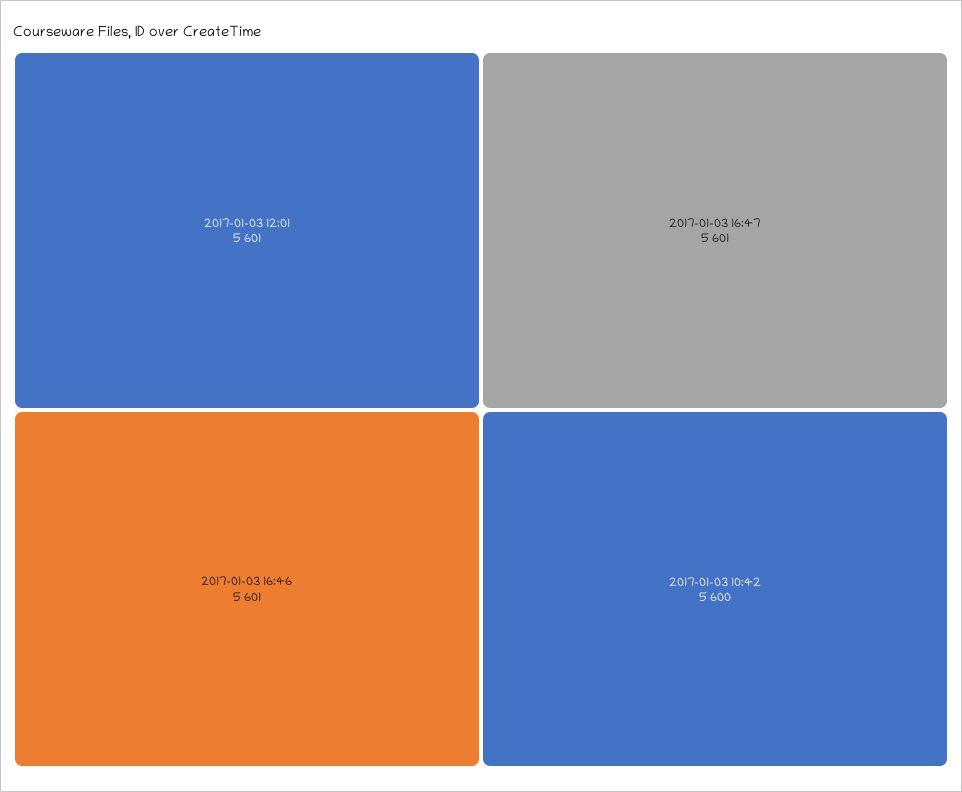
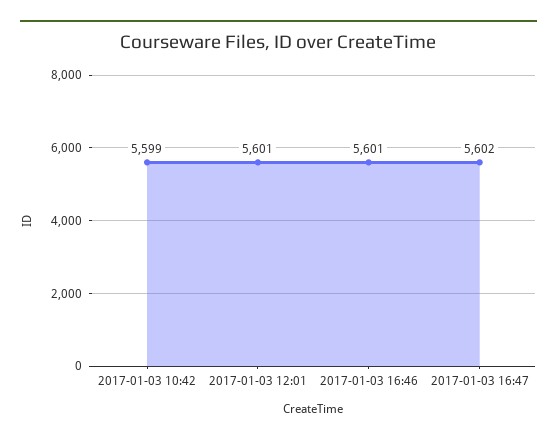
2017-01-03 16:47: 5601 -> 5602
2017-01-03 10:42: 5600 -> 5599

